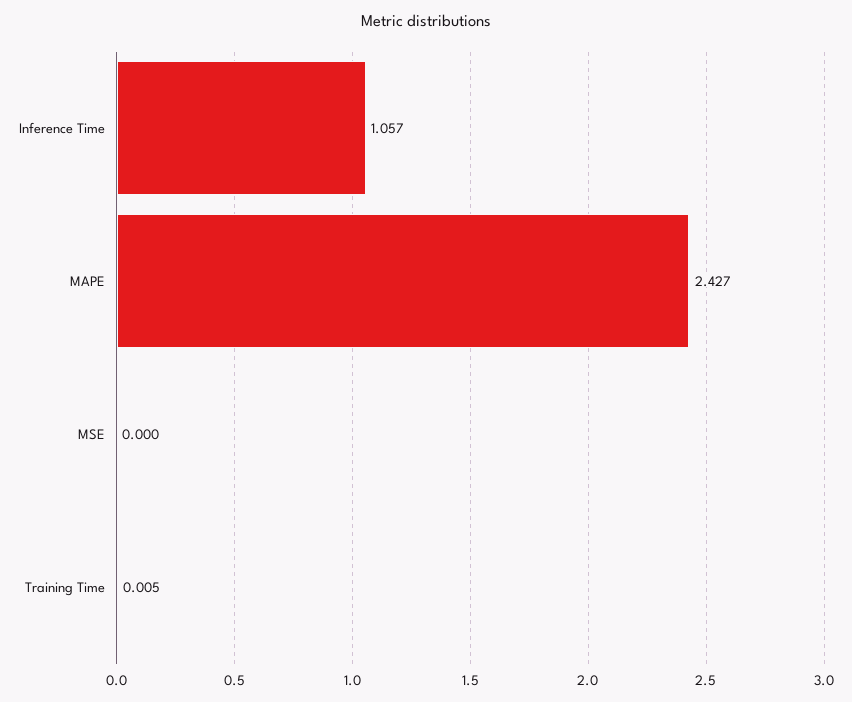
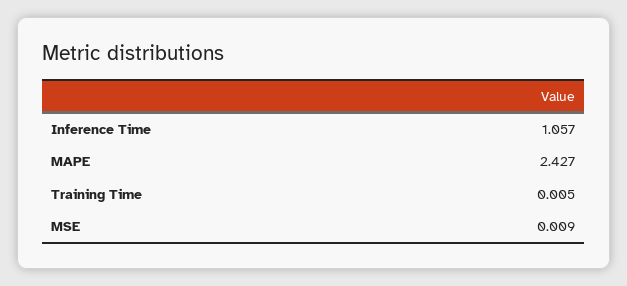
MSE: 0 -> 0.009

